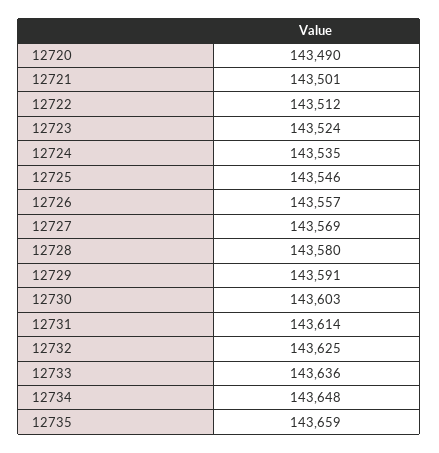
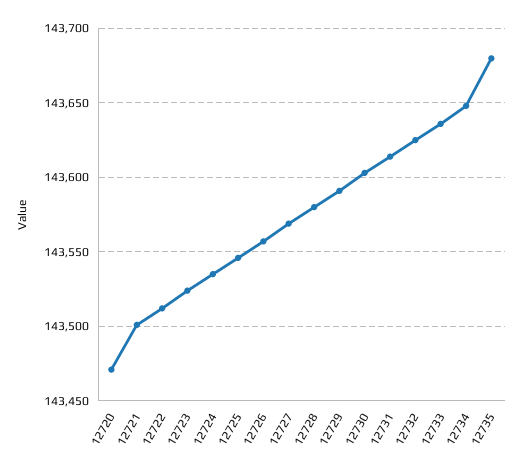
12720: 143490 -> 143470
12735: 143659 -> 143680

